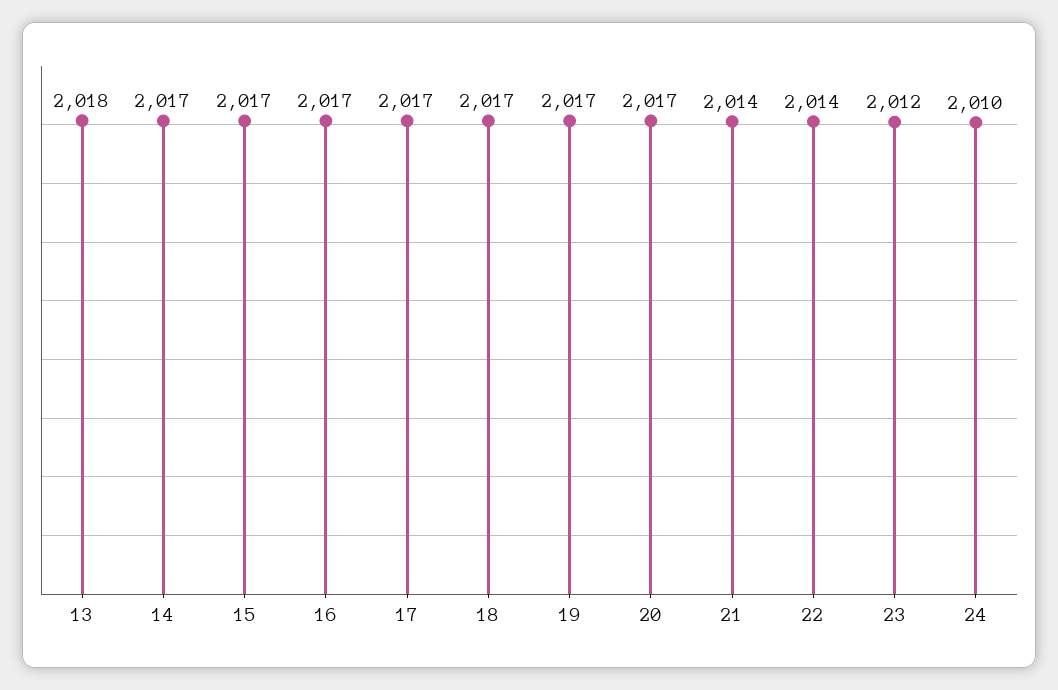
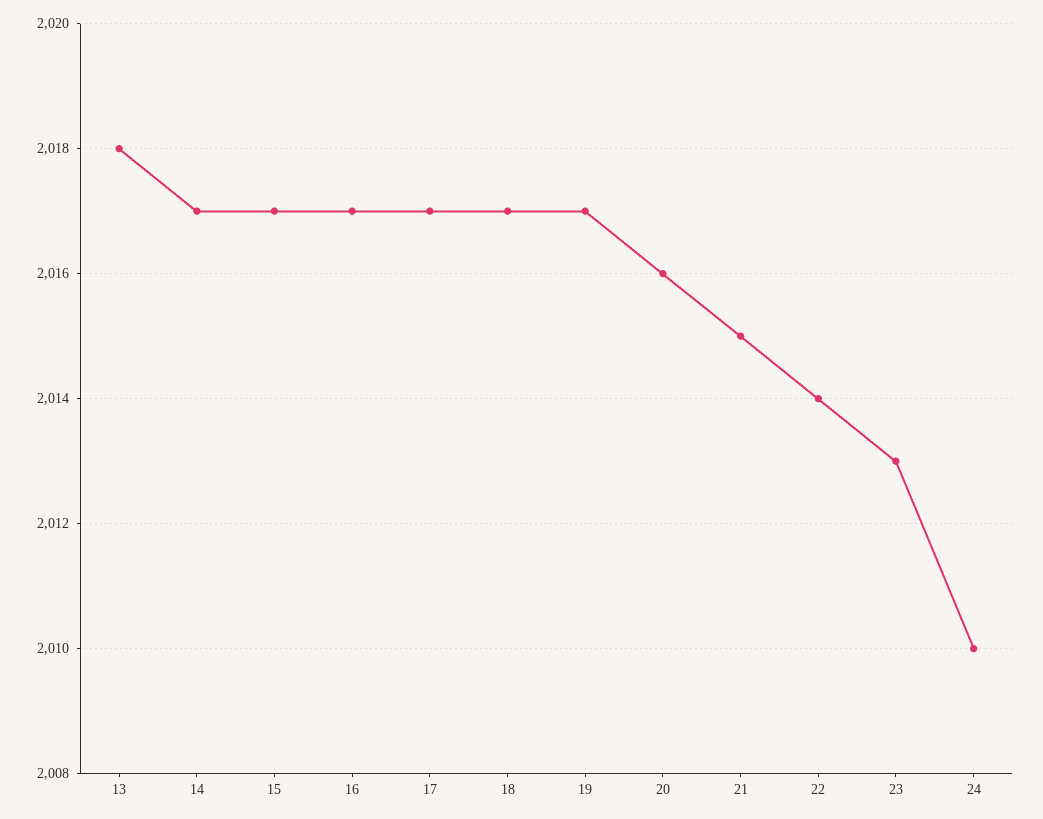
20: 2017 -> 2016
21: 2014 -> 2015
23: 2012 -> 2013

